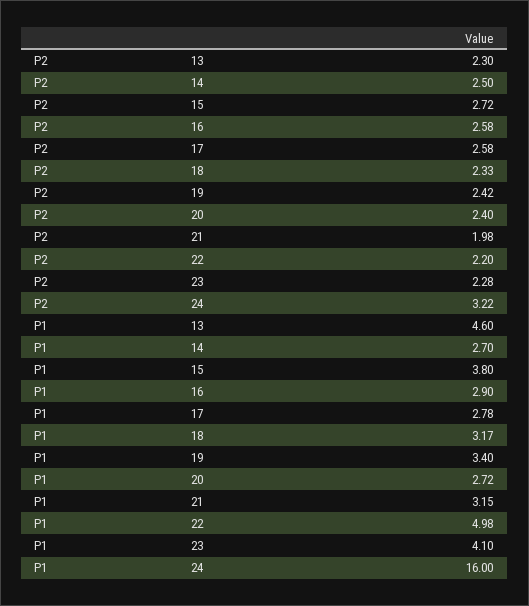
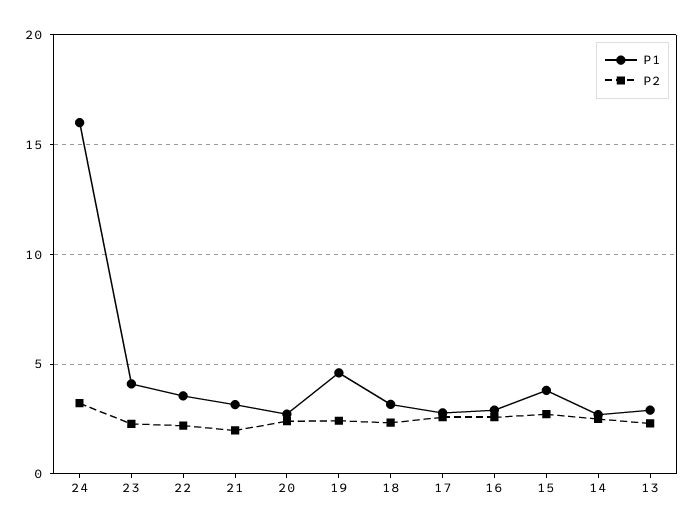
P1, 13: 4.6 -> 3
P1, 19: 3.4 -> 4.5
P1, 22: 4.98 -> 3.5

